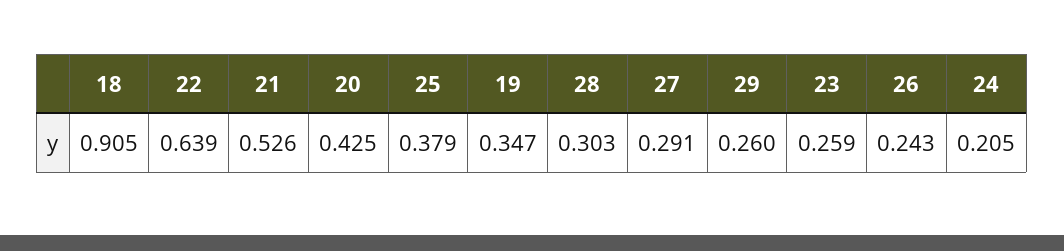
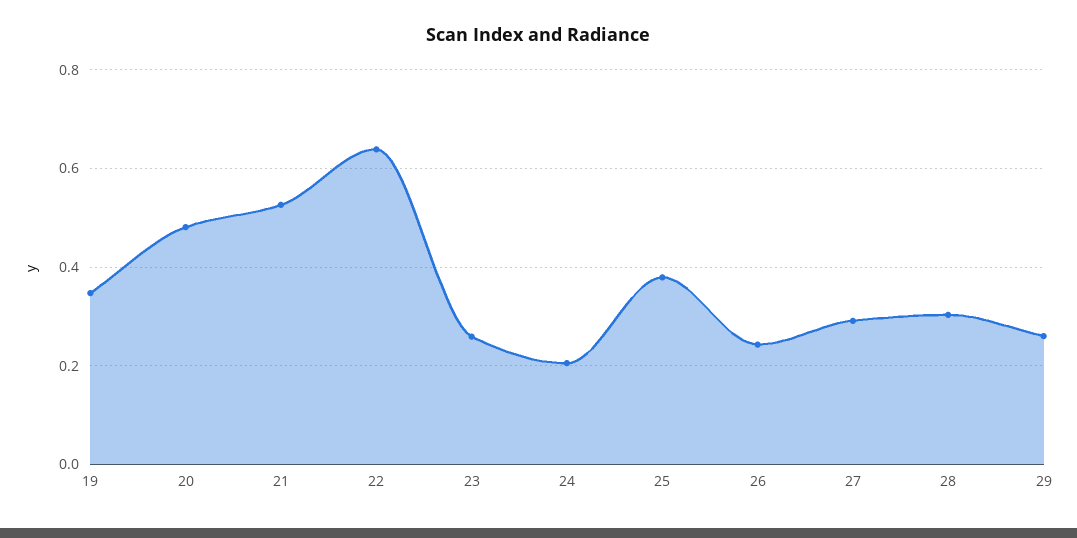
18: 0.905 -> none
20: 0.425 -> 0.48

